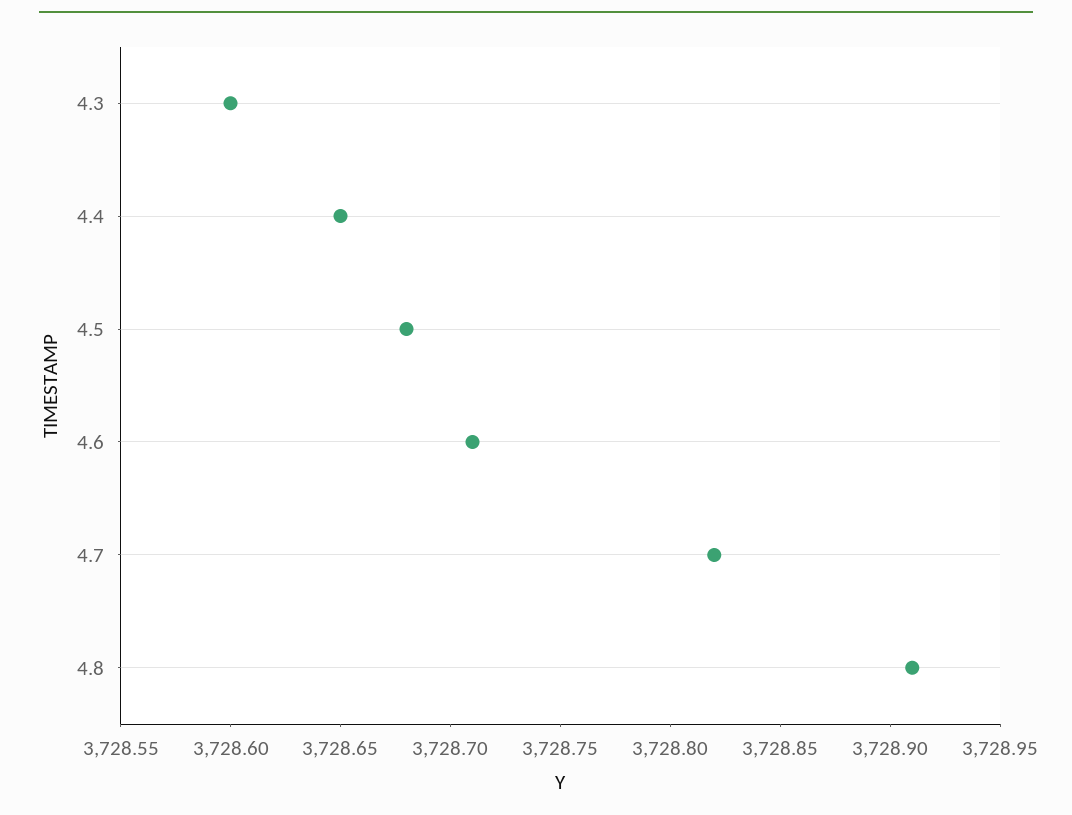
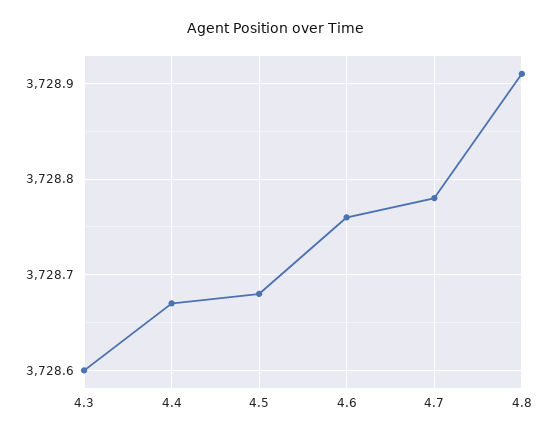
4.4: 3728.65 -> 3728.67
4.6: 3728.71 -> 3728.76
4.7: 3728.82 -> 3728.78

